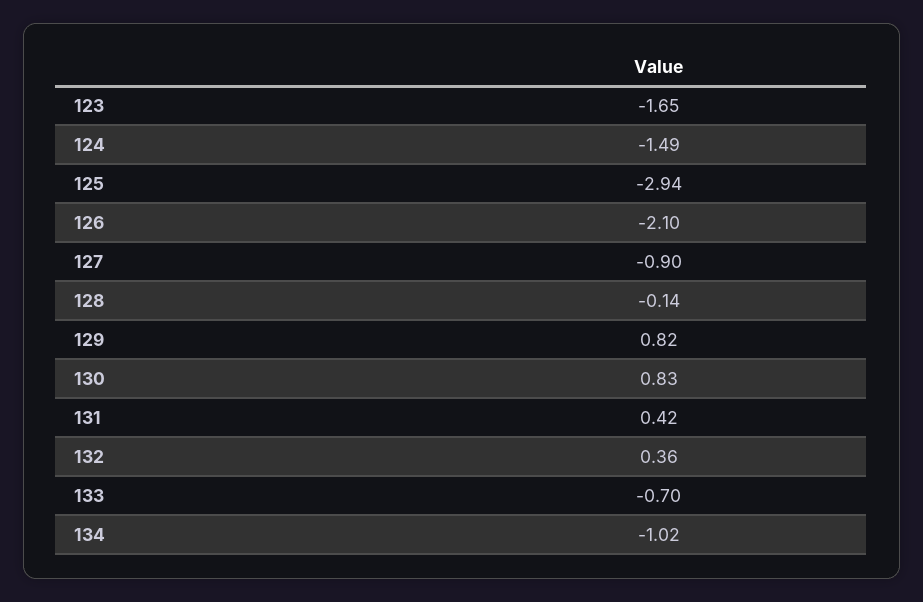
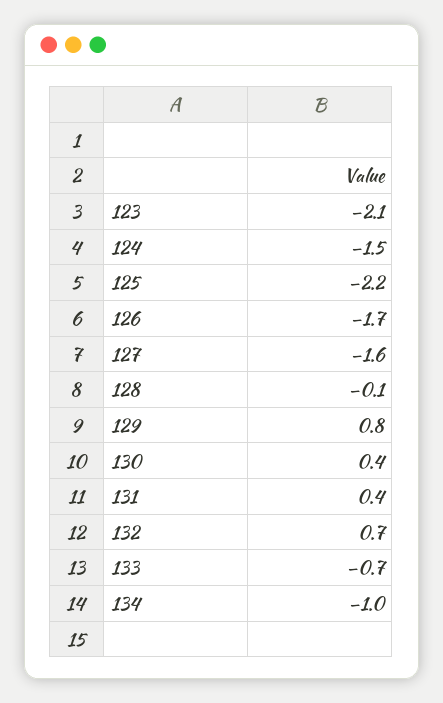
123: -1.65 -> -2.1
125: -2.94 -> -2.2
126: -2.1 -> -1.7
127: -0.9 -> -1.6
130: 0.83 -> 0.4
132: 0.36 -> 0.7

